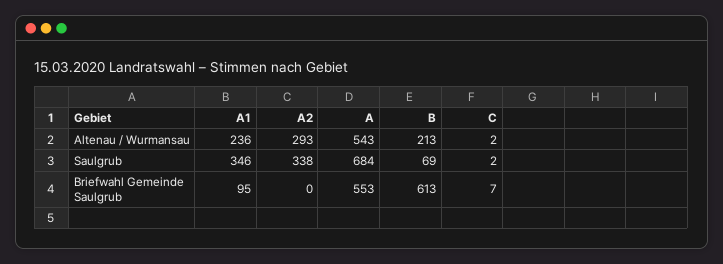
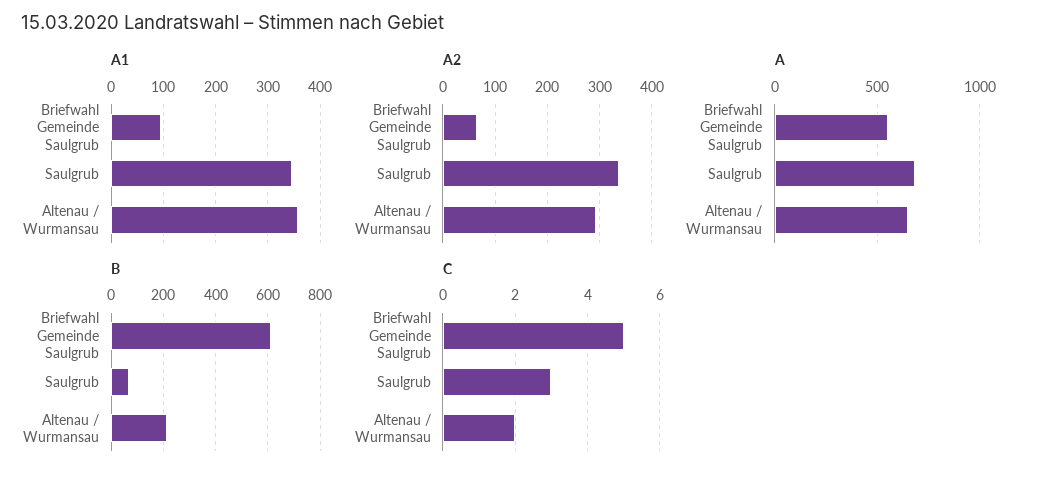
A1, Altenau / Wurmansau: 236 -> 360
A, Altenau / Wurmansau: 543 -> 650
C, Saulgrub: 2 -> 3
A2, Briefwahl Gemeinde Saulgrub: 0 -> 60
C, Briefwahl Gemeinde Saulgrub: 7 -> 5

